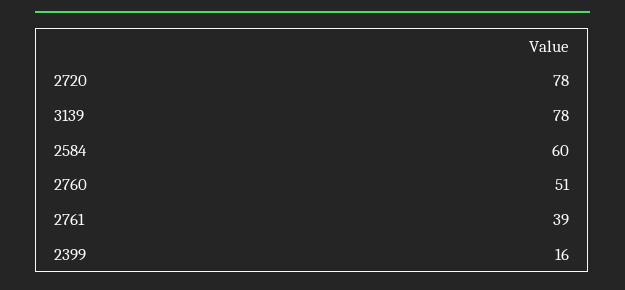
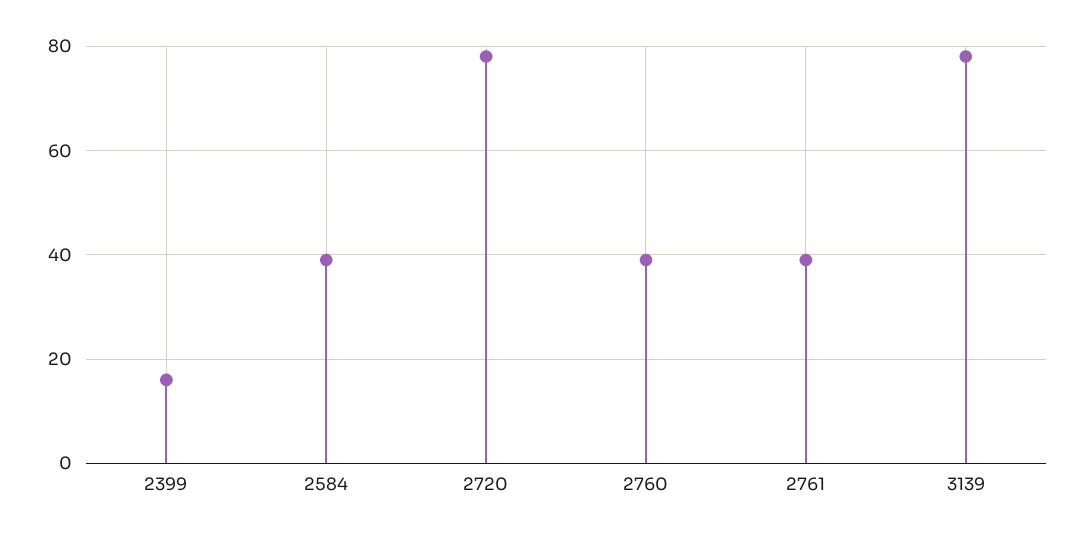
2584: 60 -> 40
2760: 51 -> 40

